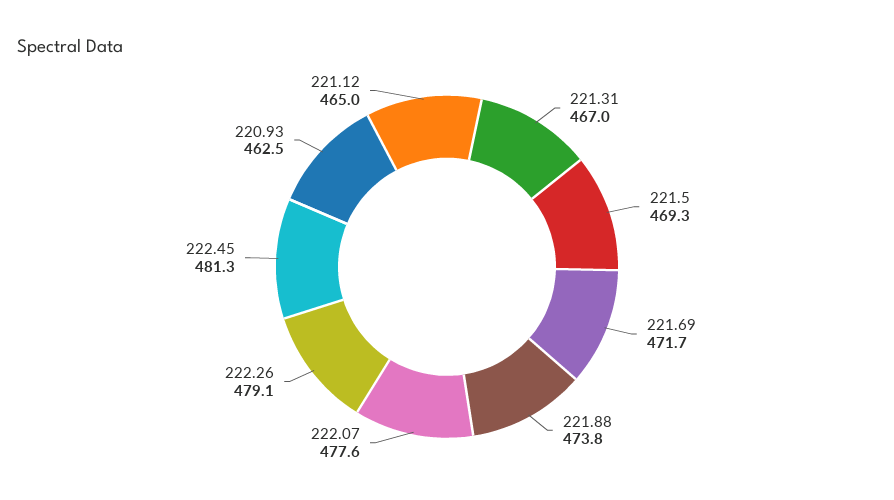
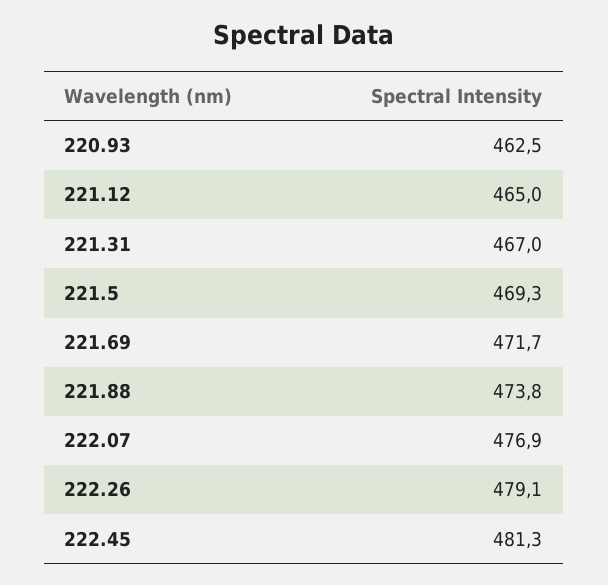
222.07: 477.6 -> 476.9

